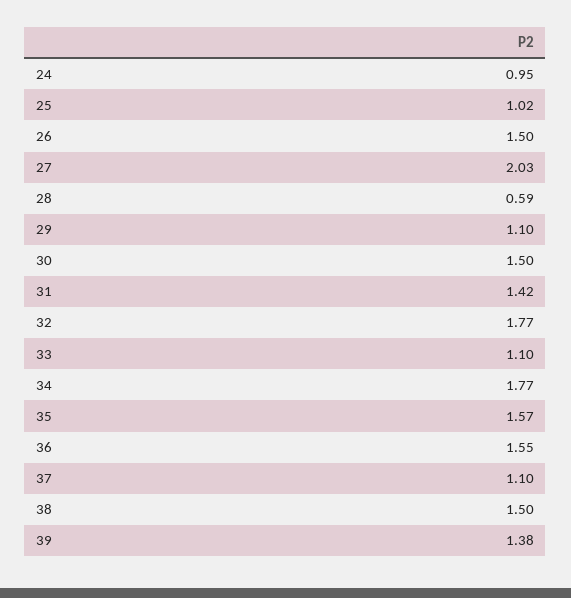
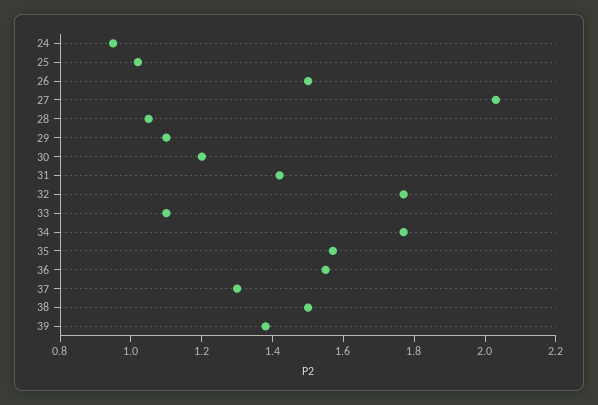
28: 0.59 -> 1.05
30: 1.5 -> 1.2
37: 1.1 -> 1.3

